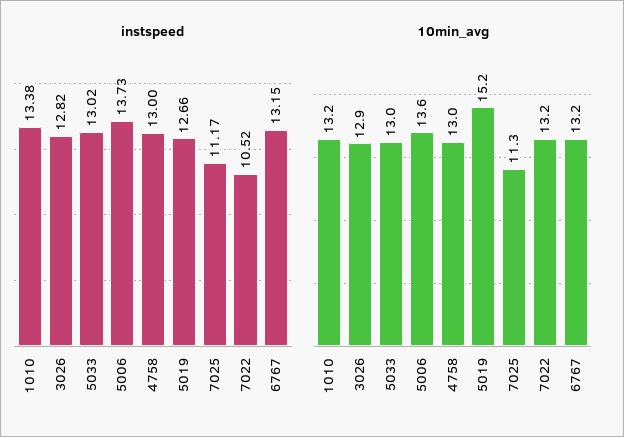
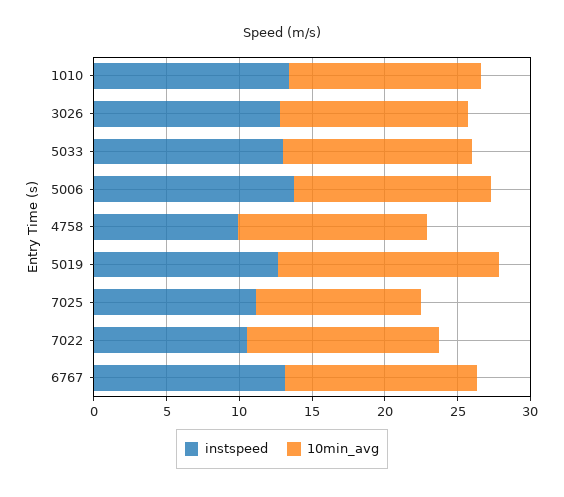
instspeed, 4758: 13 -> 10

